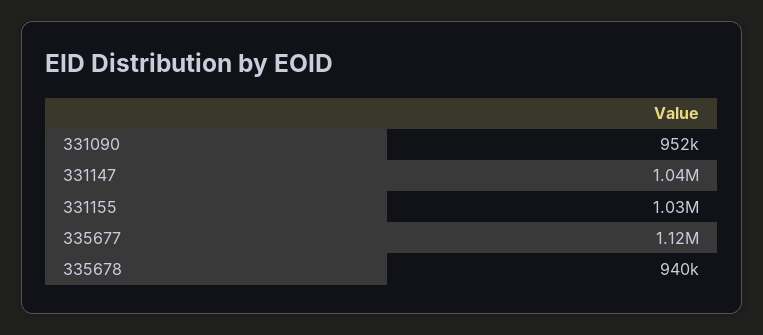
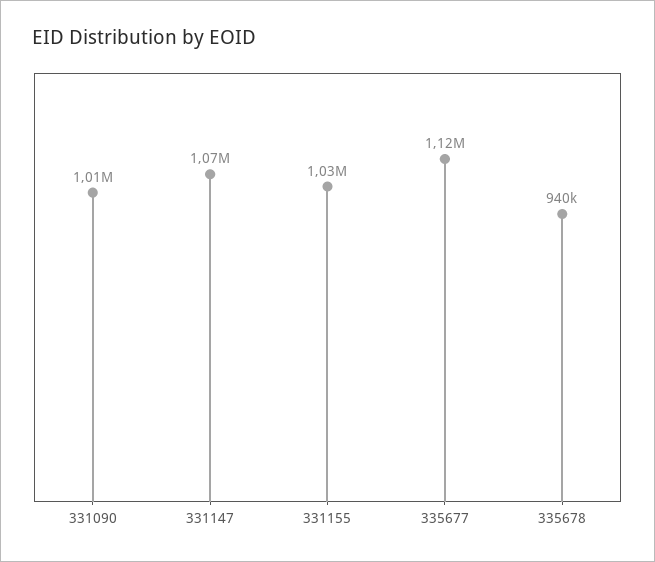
331090: 952000 -> 1010000
331147: 1040000 -> 1070000

